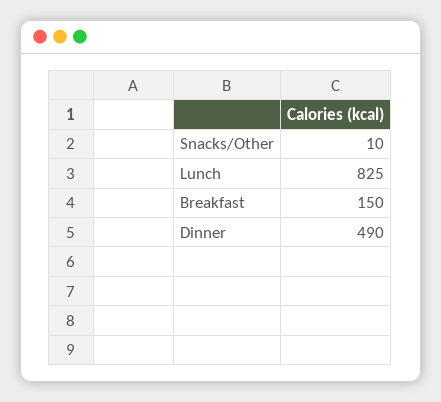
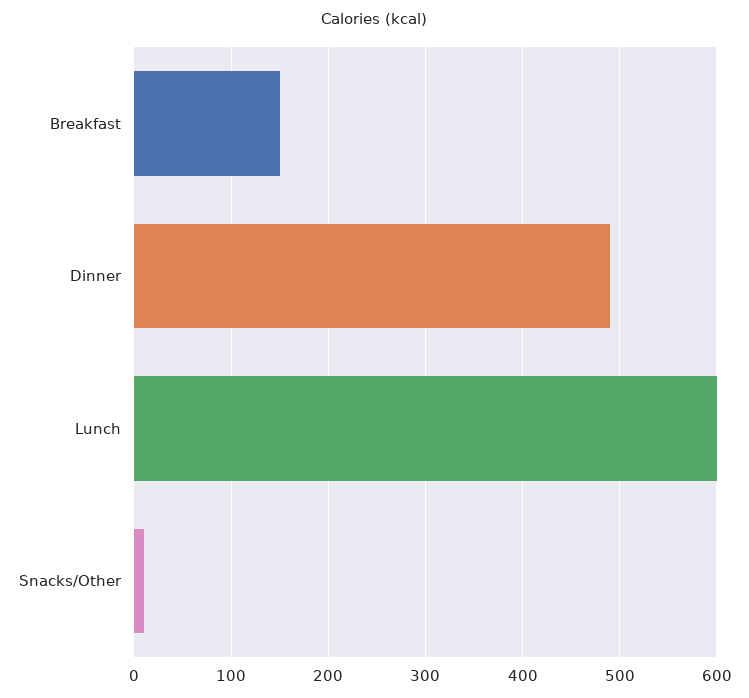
Lunch: 825 -> 600

